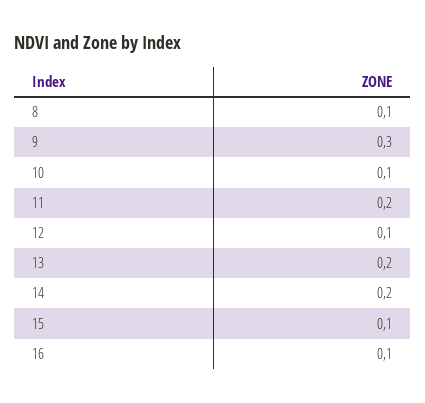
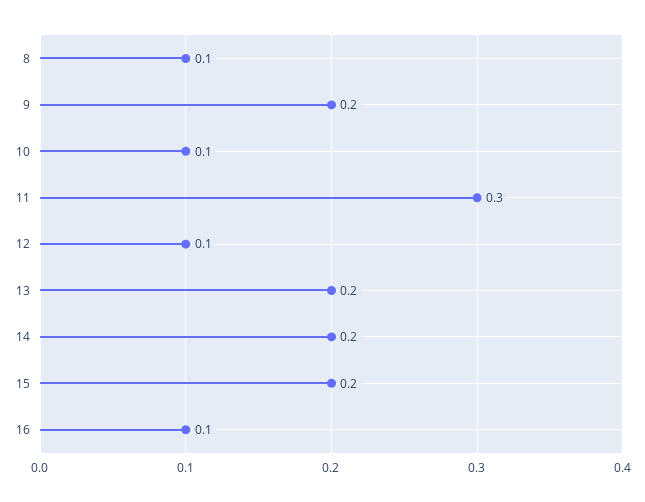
9: 0.3 -> 0.2
11: 0.2 -> 0.3
15: 0.1 -> 0.2

